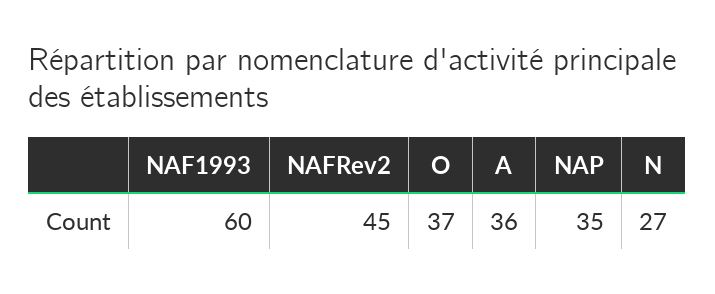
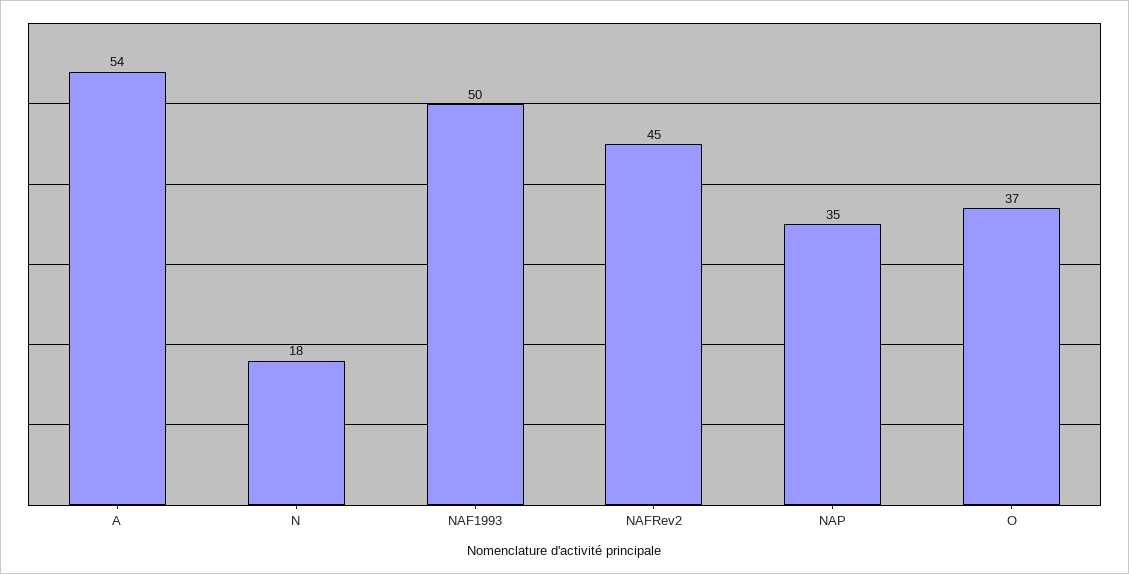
NAF1993: 60 -> 50
A: 36 -> 54
N: 27 -> 18

